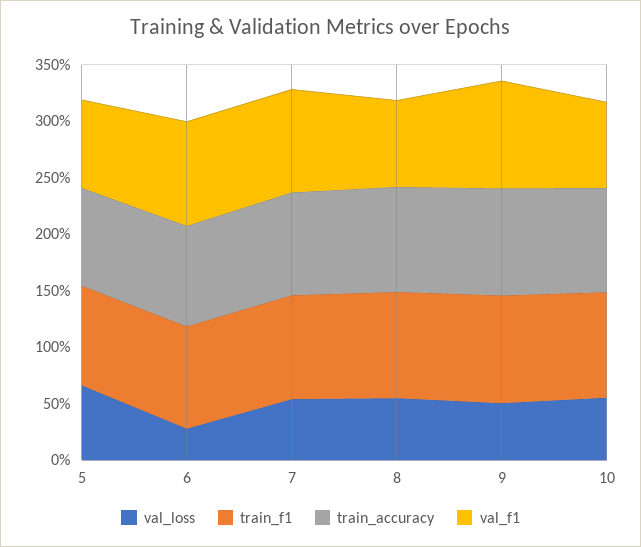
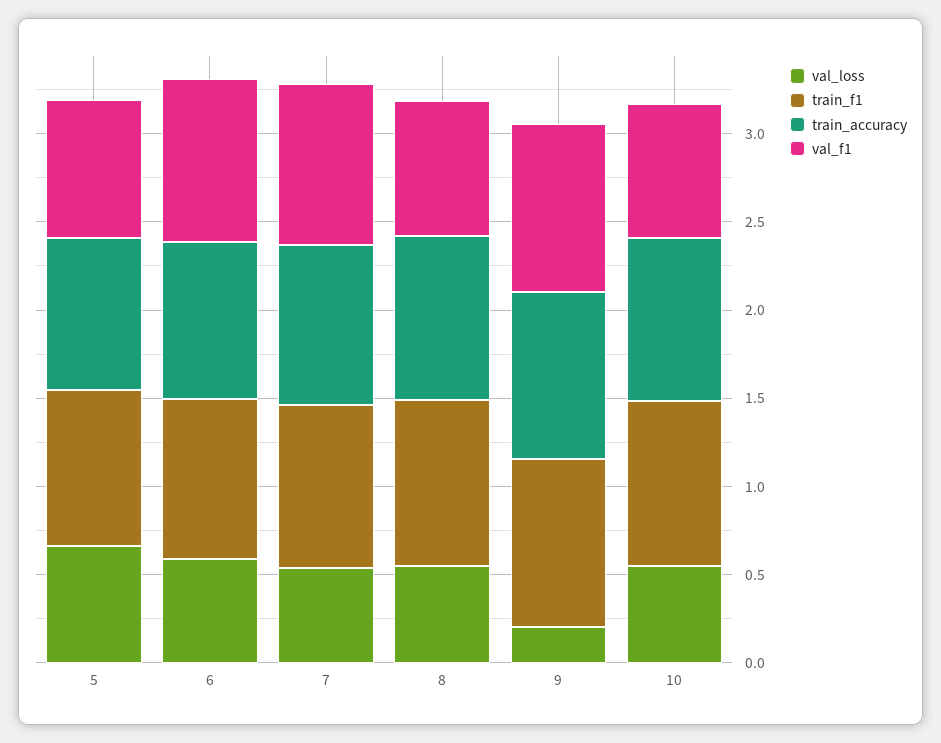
val_loss, 6: 0.3 -> 0.6
val_loss, 9: 0.5 -> 0.2

